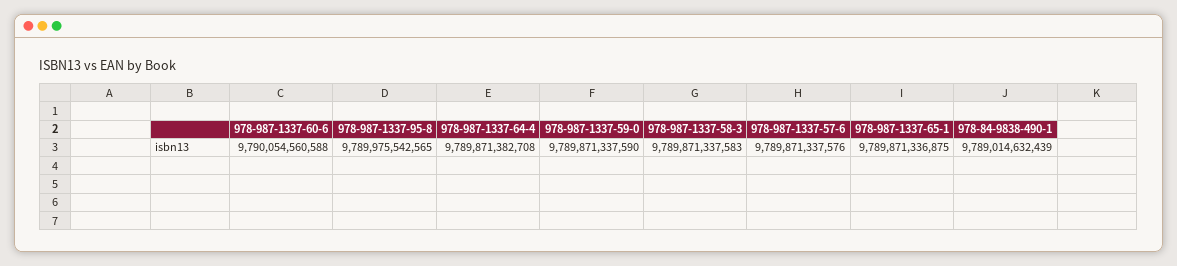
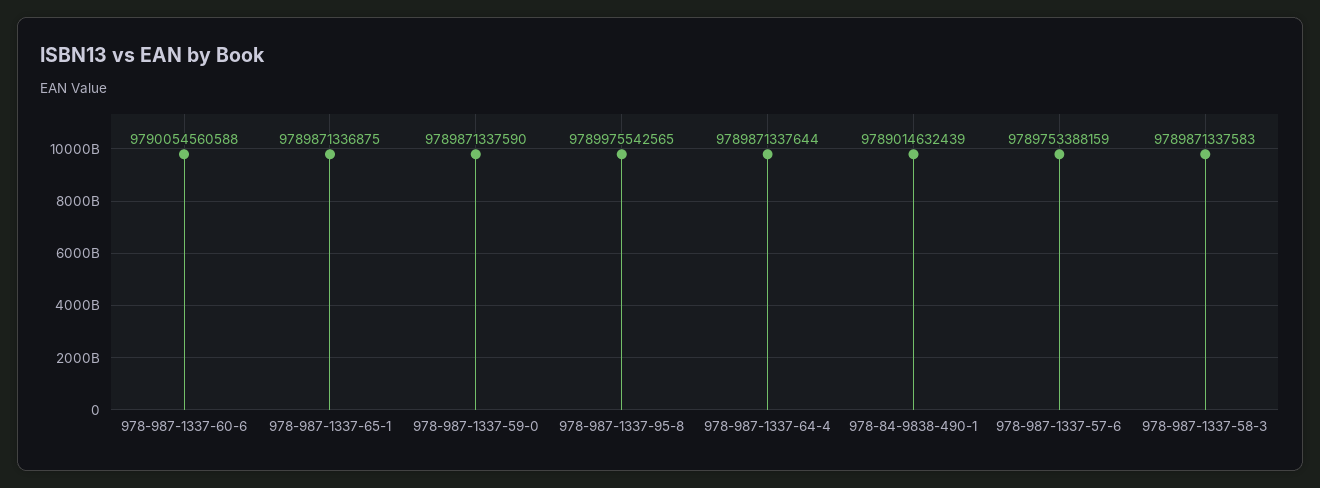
978-987-1337-64-4: 9789871382708 -> 9789871337644
978-987-1337-57-6: 9789871337576 -> 9789753388159

